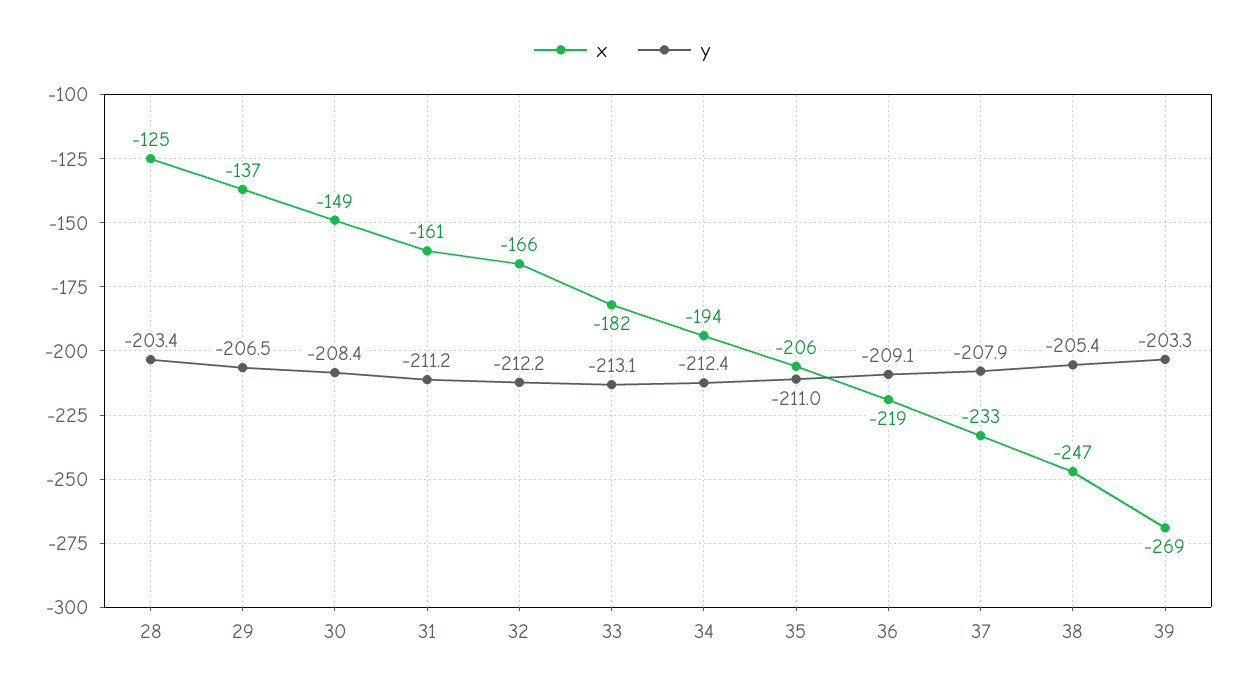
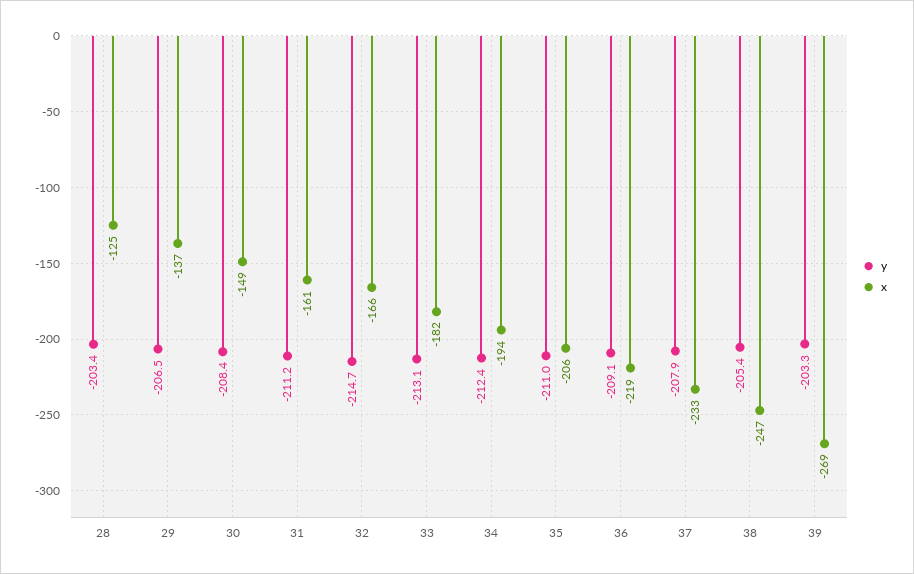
y, 32: -212.2 -> -214.7

